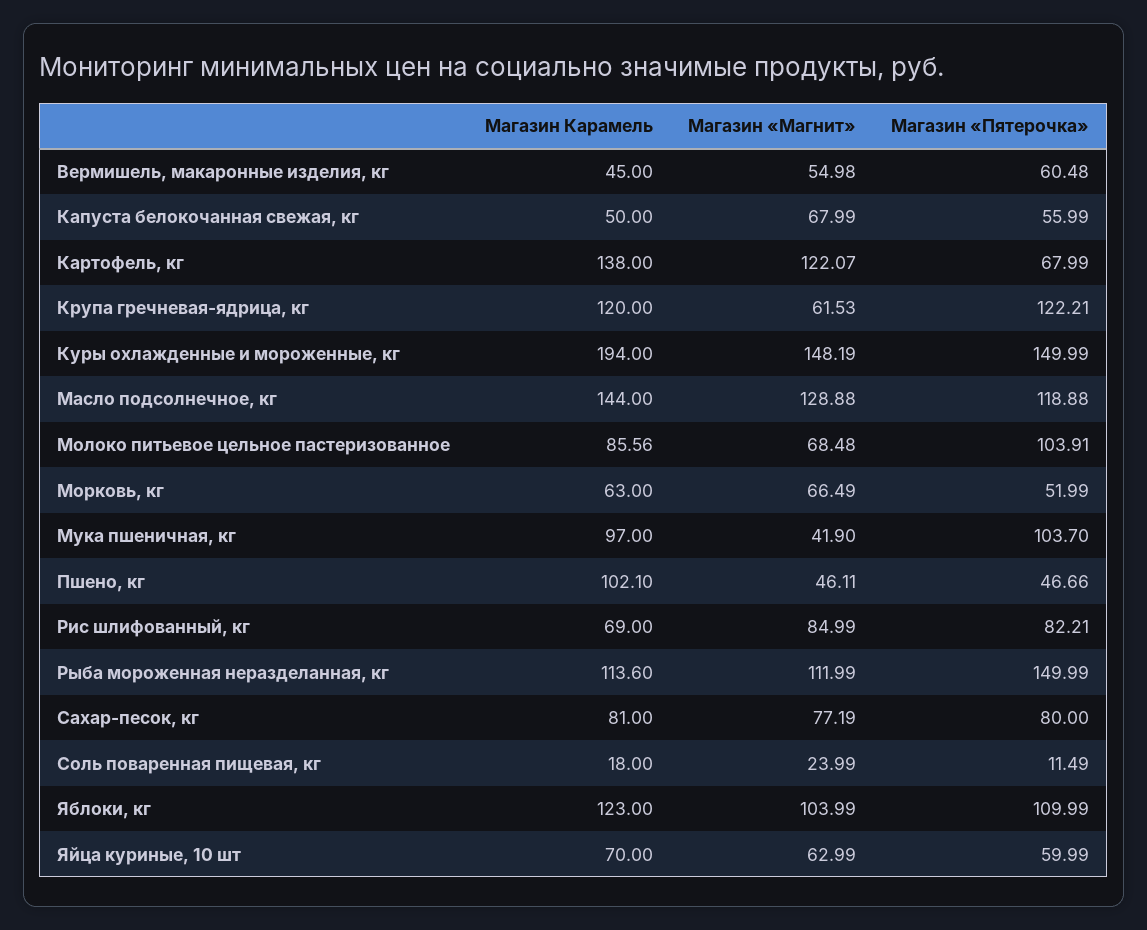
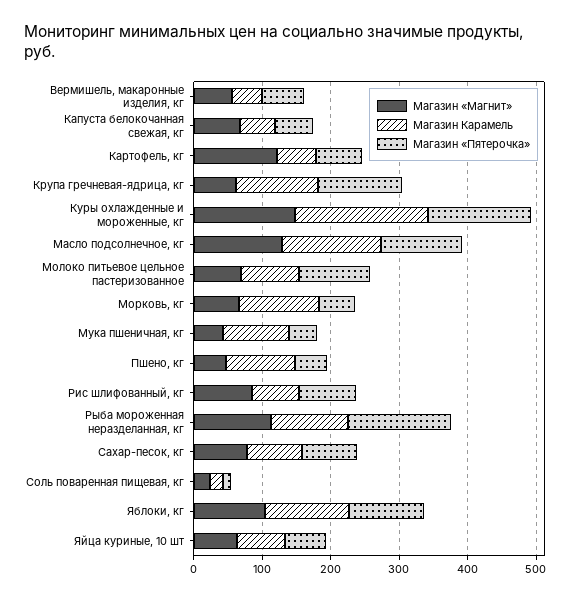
Магазин Карамель, Картофель, кг: 138 -> 60
Магазин Карамель, Морковь, кг: 63 -> 120
Магазин «Пятерочка», Мука пшеничная, кг: 103.7 -> 40

